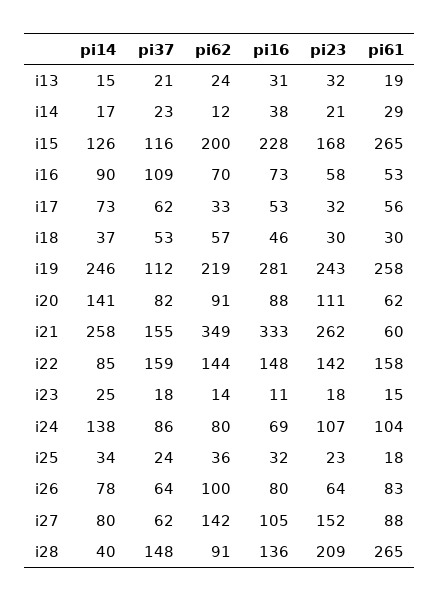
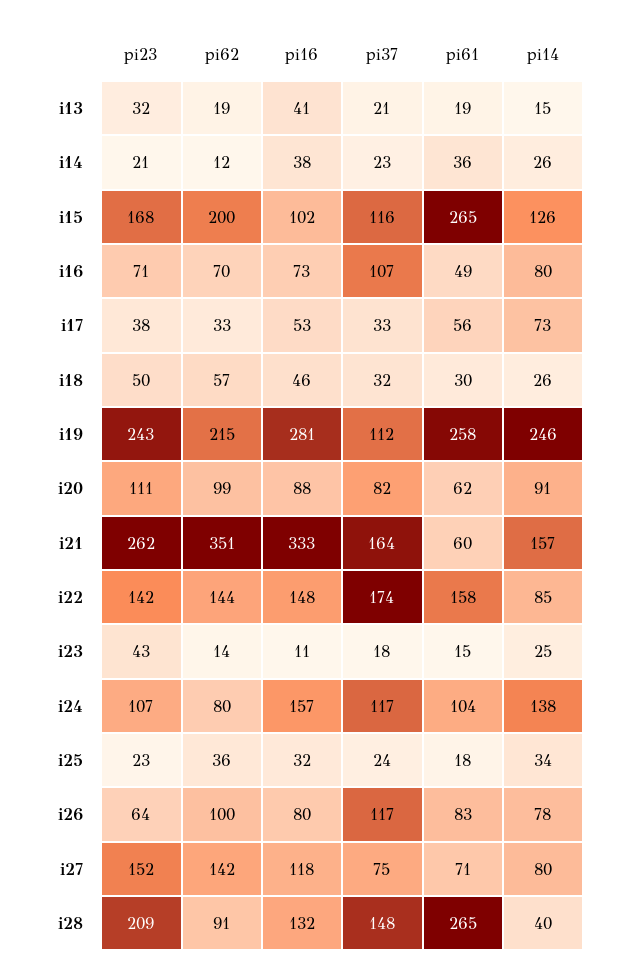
pi62, i13: 24 -> 19
pi16, i13: 31 -> 41
pi14, i14: 17 -> 26
pi61, i14: 29 -> 36
pi16, i15: 228 -> 102
pi14, i16: 90 -> 80
pi37, i16: 109 -> 107
pi23, i16: 58 -> 71
pi61, i16: 53 -> 49
pi37, i17: 62 -> 33
pi23, i17: 32 -> 38
pi14, i18: 37 -> 26
pi37, i18: 53 -> 32
pi23, i18: 30 -> 50
pi62, i19: 219 -> 215
pi14, i20: 141 -> 91
pi62, i20: 91 -> 99
pi14, i21: 258 -> 157
pi37, i21: 155 -> 164
pi62, i21: 349 -> 351
pi37, i22: 159 -> 174
pi23, i23: 18 -> 43
pi37, i24: 86 -> 117
pi16, i24: 69 -> 157
pi37, i26: 64 -> 117
pi37, i27: 62 -> 75
pi16, i27: 105 -> 118
pi61, i27: 88 -> 71
pi16, i28: 136 -> 132

